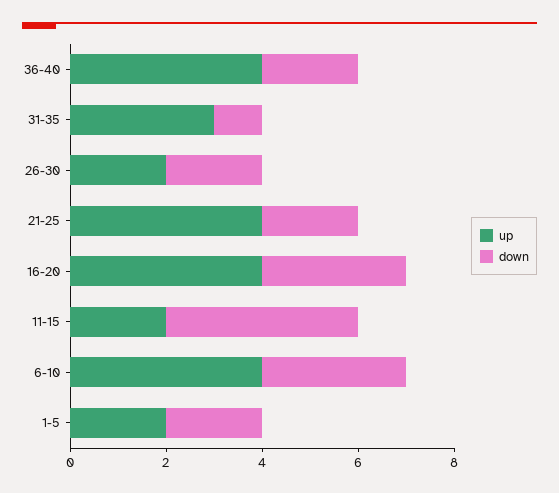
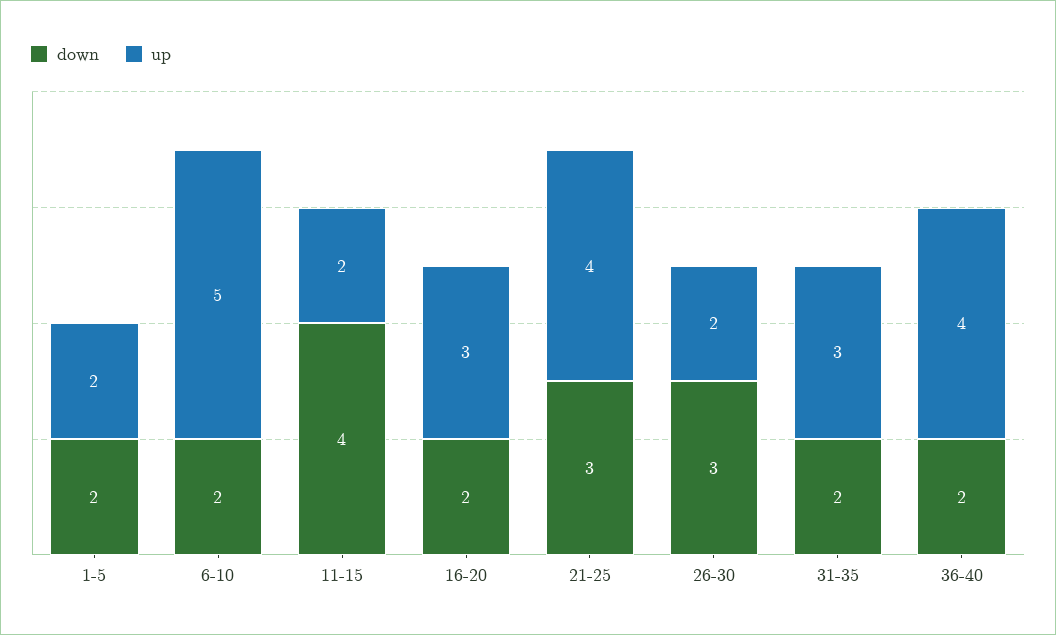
down, 31-35: 1 -> 2
down, 26-30: 2 -> 3
down, 21-25: 2 -> 3
up, 16-20: 4 -> 3
down, 16-20: 3 -> 2
up, 6-10: 4 -> 5
down, 6-10: 3 -> 2

